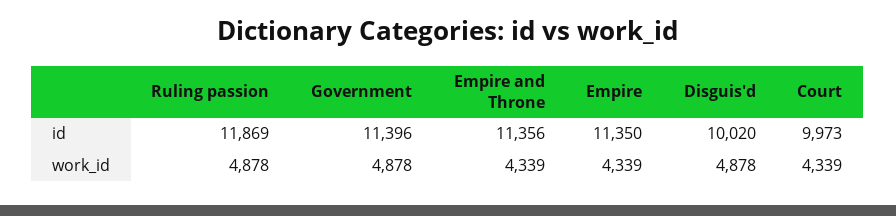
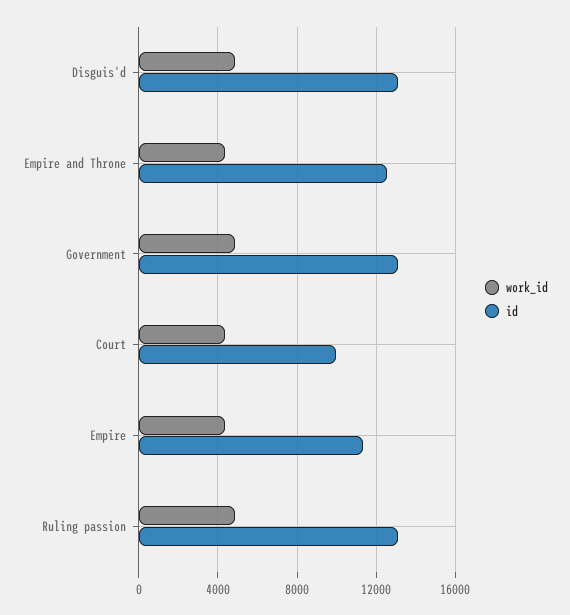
id, Ruling passion: 11869 -> 13000
id, Government: 11396 -> 13000
id, Empire and Throne: 11356 -> 12500
id, Disguis'd: 10020 -> 13000

